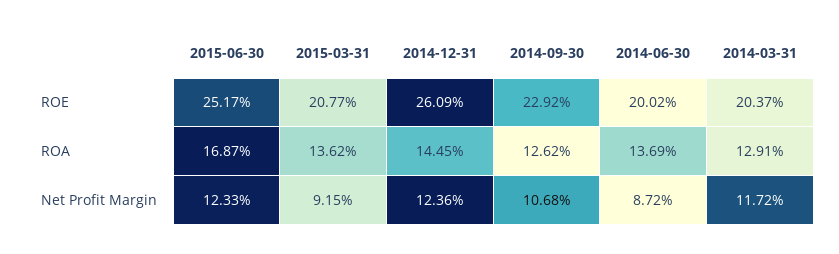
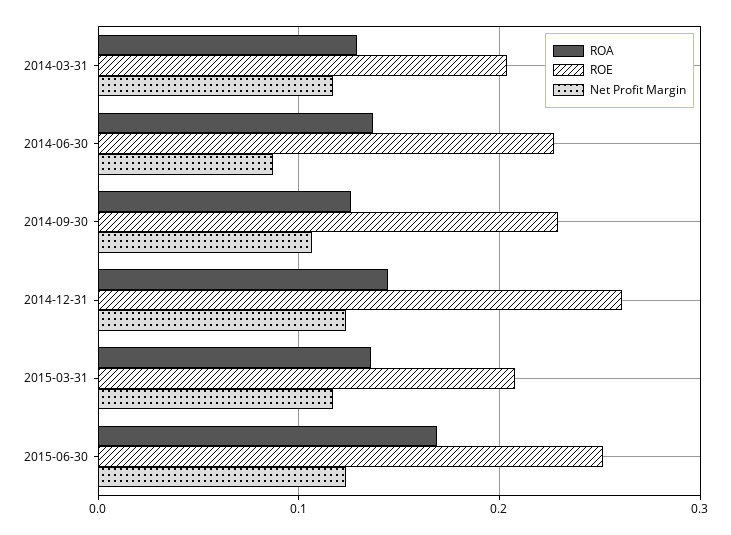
ROE, 2014-06-30: 0.2002 -> 0.23
Net Profit Margin, 2015-03-31: 0.0915 -> 0.12

